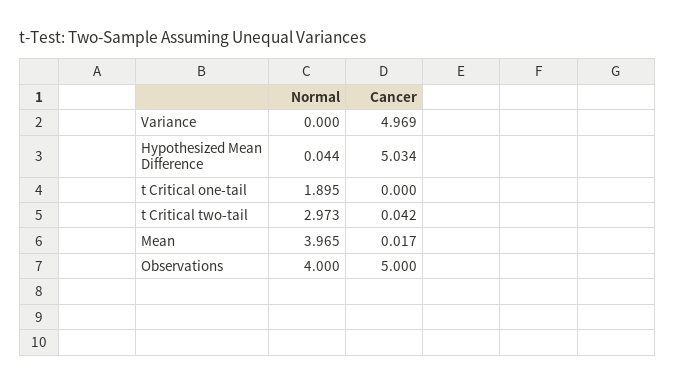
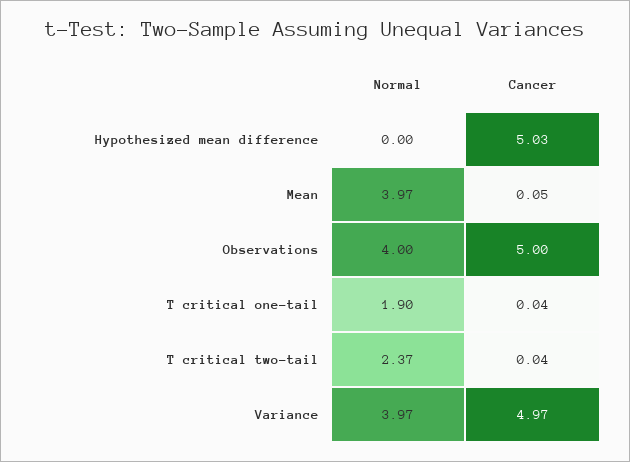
Normal, Variance: 0 -> 3.97
Normal, Hypothesized Mean Difference: 0.044 -> 0
Cancer, t Critical one-tail: 0 -> 0.04
Normal, t Critical two-tail: 2.973 -> 2.37
Cancer, Mean: 0.017 -> 0.05

